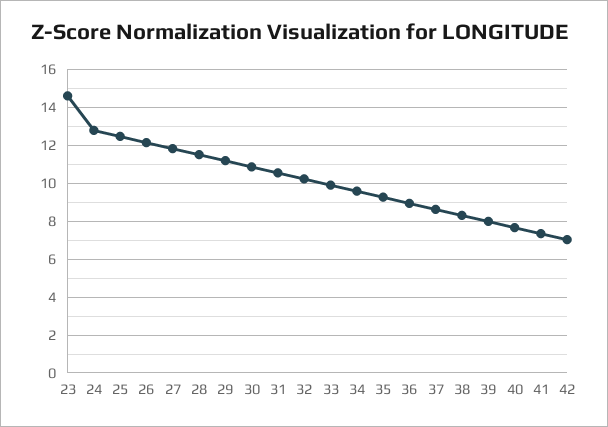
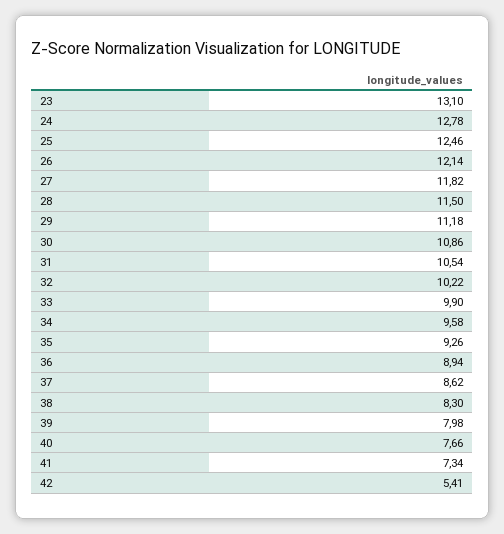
23: 14.5 -> 13.1
42: 7 -> 5.41

